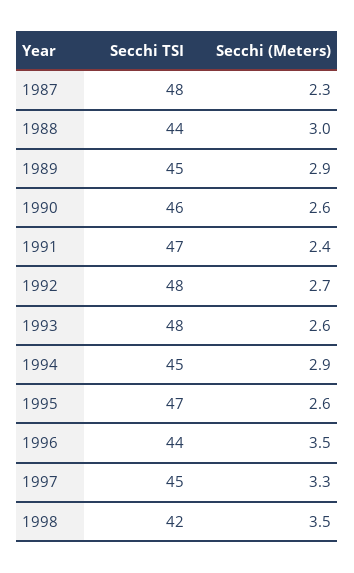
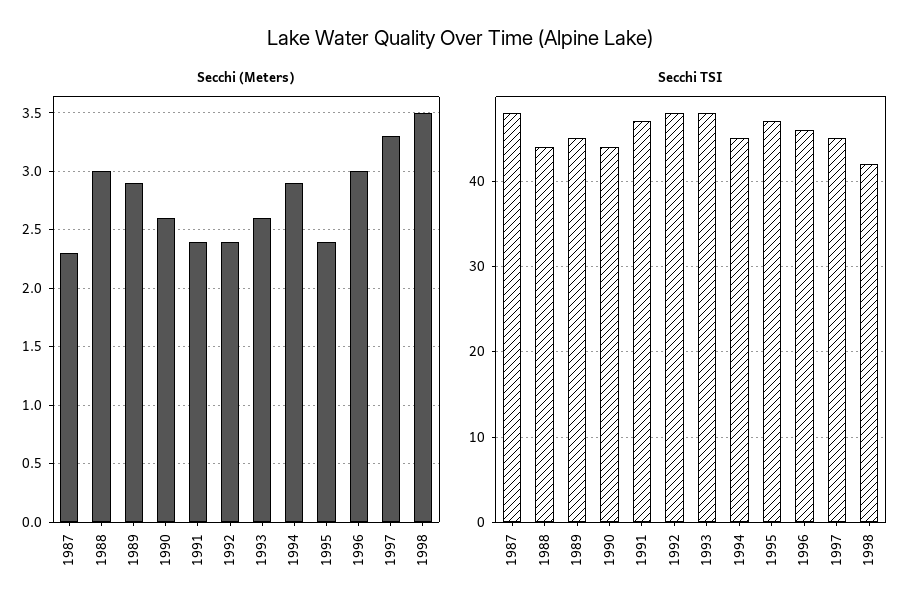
Secchi TSI, 1990: 46 -> 44
Secchi (Meters), 1992: 2.7 -> 2.4
Secchi (Meters), 1995: 2.6 -> 2.4
Secchi TSI, 1996: 44 -> 46
Secchi (Meters), 1996: 3.5 -> 3

